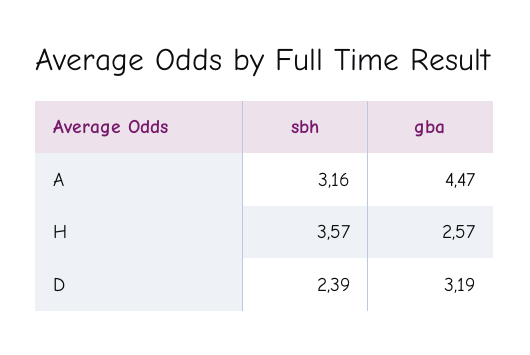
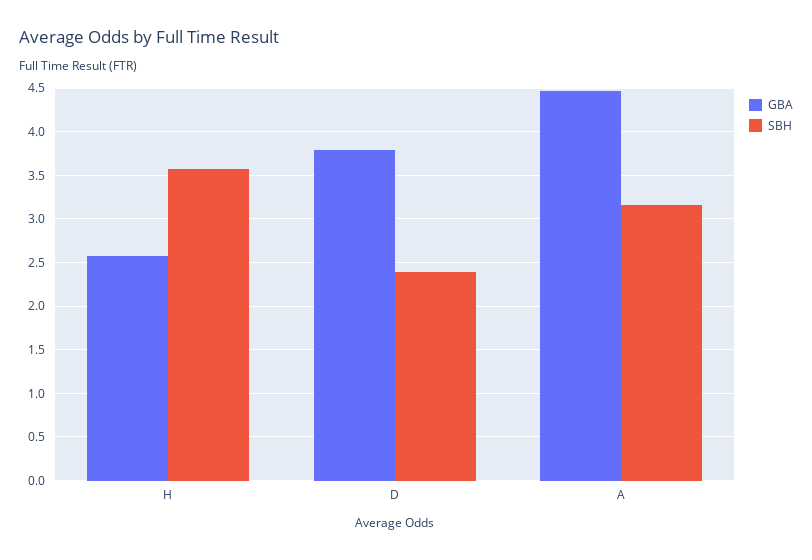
gba, D: 3.19 -> 3.8

